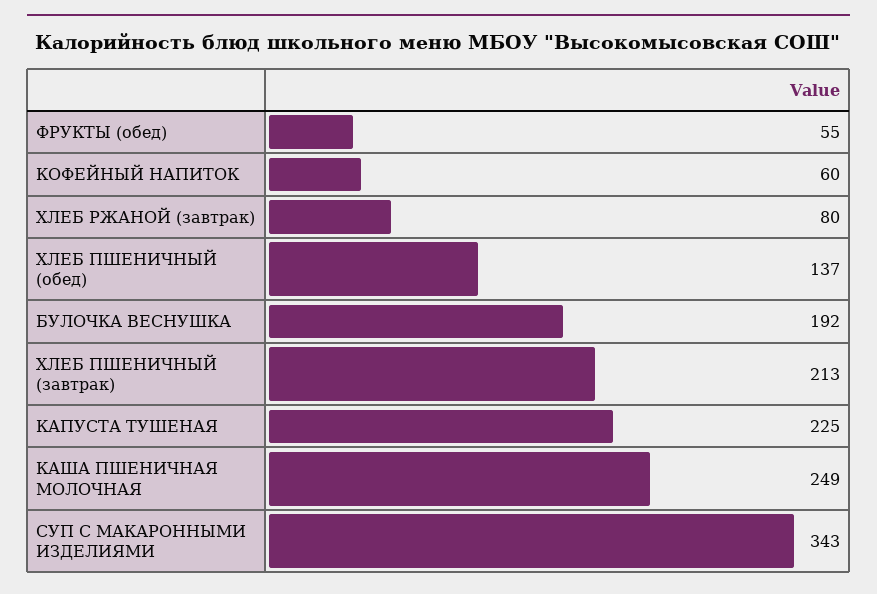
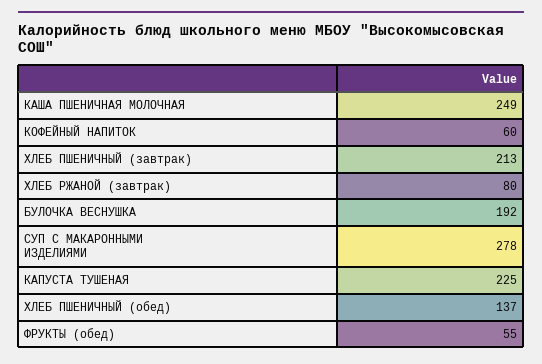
СУП С МАКАРОННЫМИ ИЗДЕЛИЯМИ: 343 -> 278

